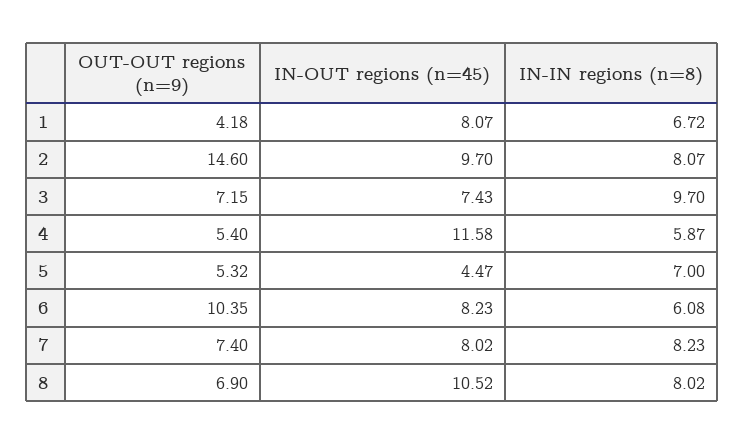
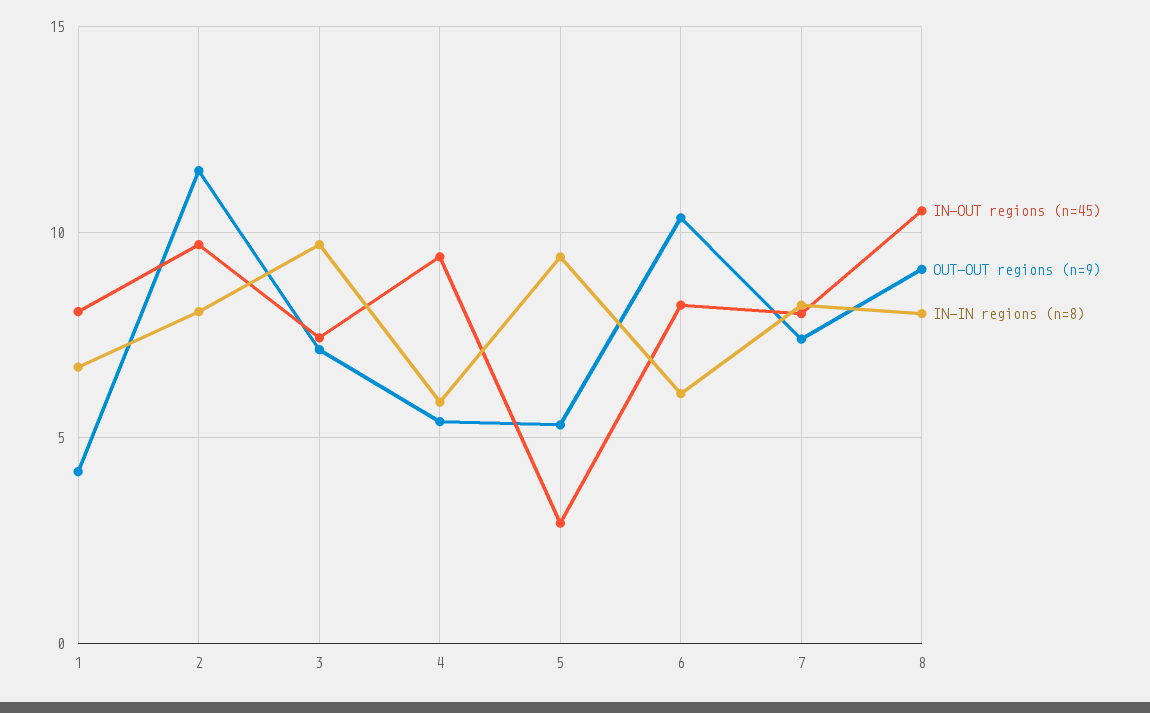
OUT-OUT regions (n=9), 2: 14.6 -> 11.5
IN-OUT regions (n=45), 4: 11.58 -> 9.5
IN-OUT regions (n=45), 5: 4.47 -> 3
IN-IN regions (n=8), 5: 7 -> 9.5
OUT-OUT regions (n=9), 8: 6.9 -> 9

